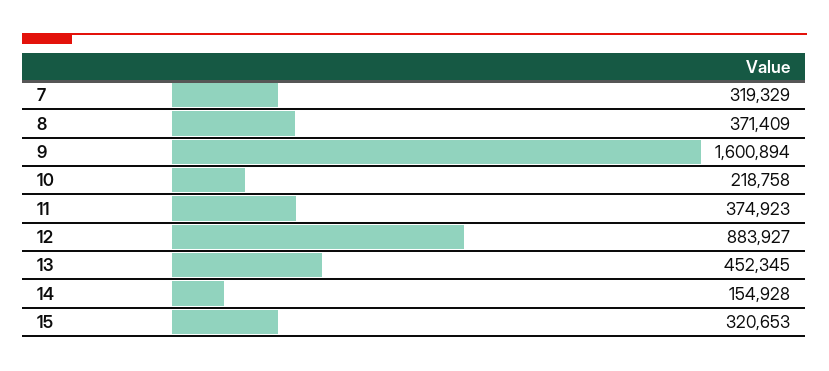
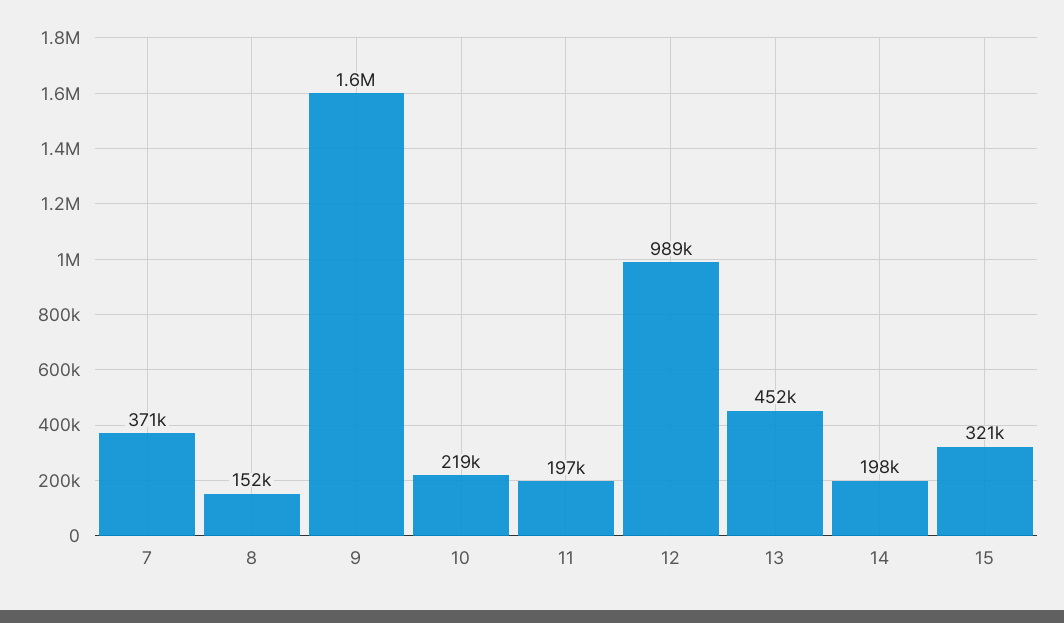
7: 319329 -> 371000
8: 371409 -> 152000
11: 374923 -> 197000
12: 883927 -> 989000
14: 154928 -> 198000

